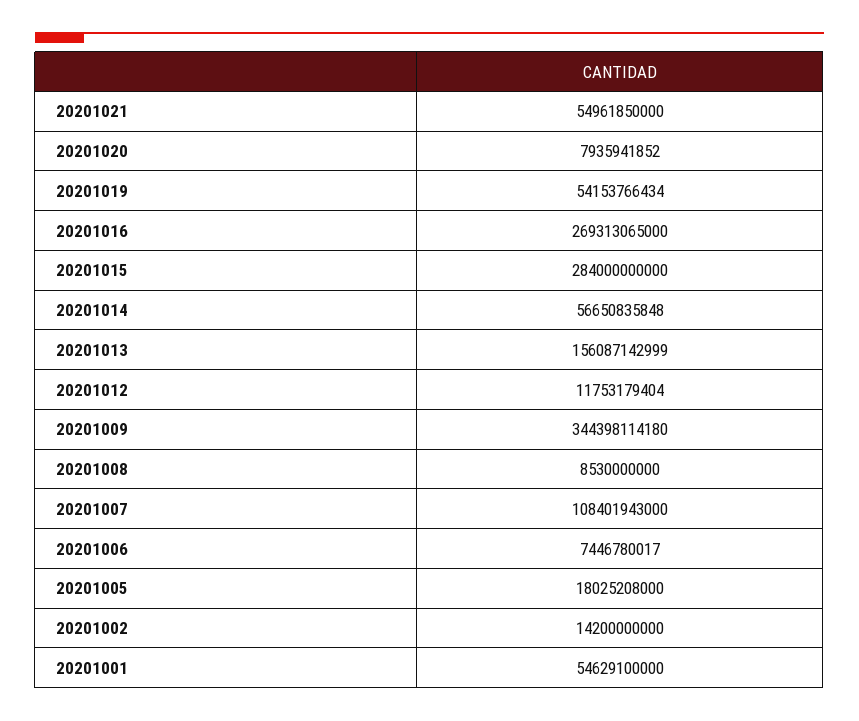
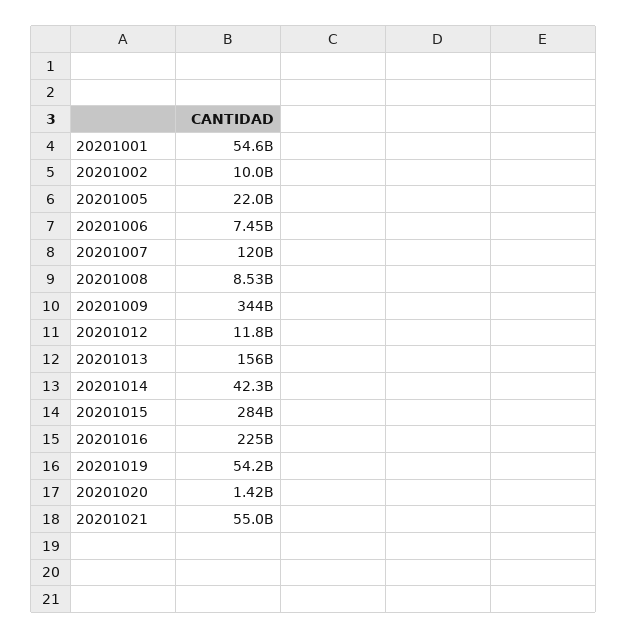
20201020: 7935941852 -> 1420000000
20201016: 269313065000 -> 225000000000
20201014: 56650835848 -> 42300000000
20201007: 108401943000 -> 120000000000
20201005: 18025208000 -> 22000000000
20201002: 14200000000 -> 10000000000

